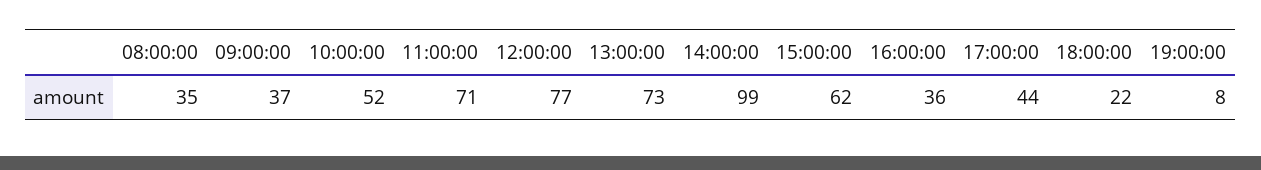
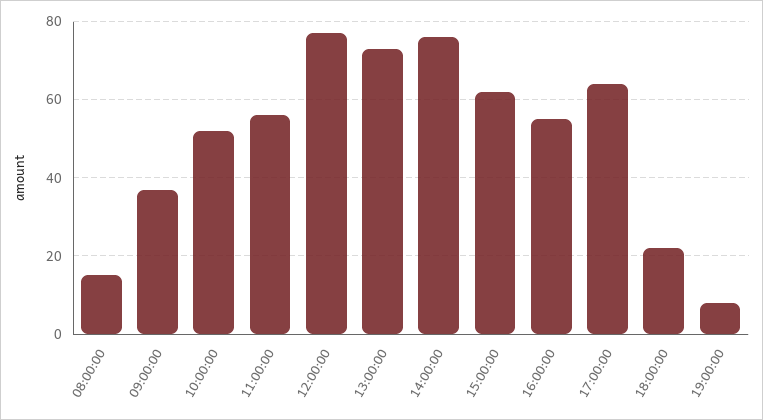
08:00:00: 35 -> 15
11:00:00: 71 -> 55
14:00:00: 99 -> 75
16:00:00: 36 -> 55
17:00:00: 44 -> 65

